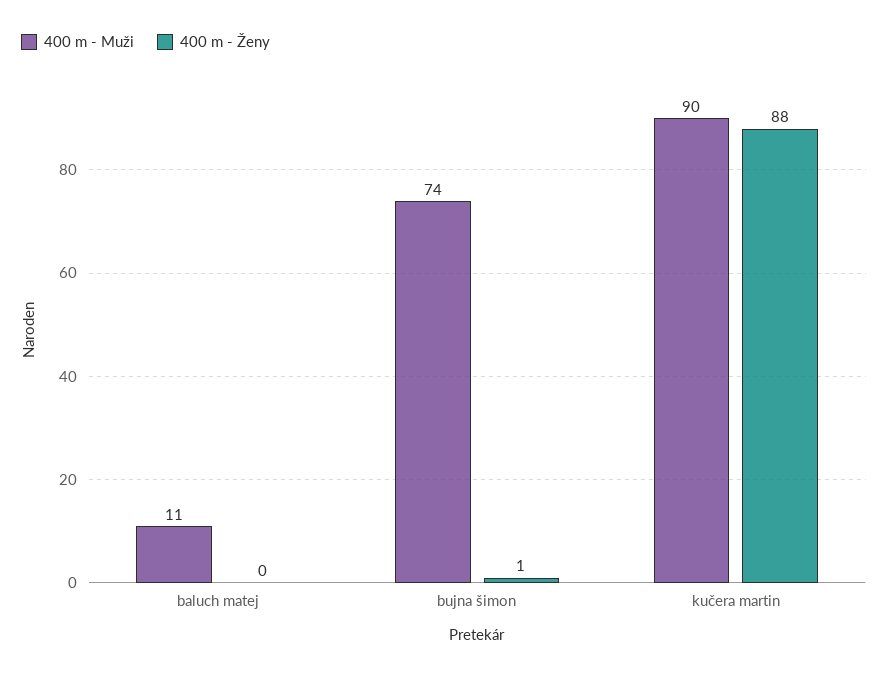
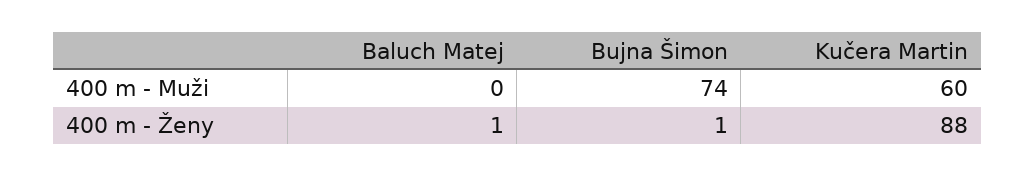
400 m - Muži, baluch matej: 11 -> 0
400 m - Ženy, baluch matej: 0 -> 1
400 m - Muži, kučera martin: 90 -> 60

